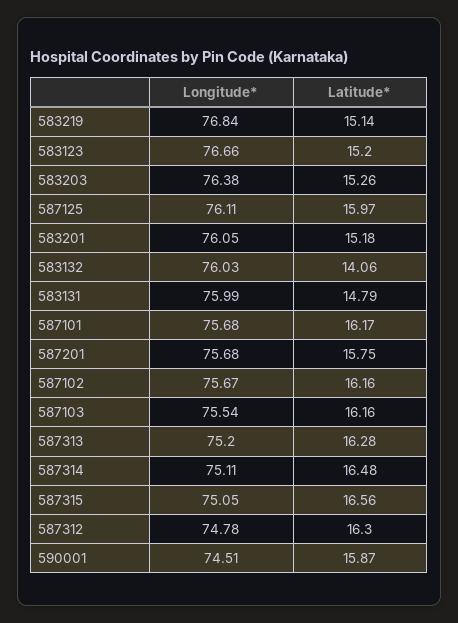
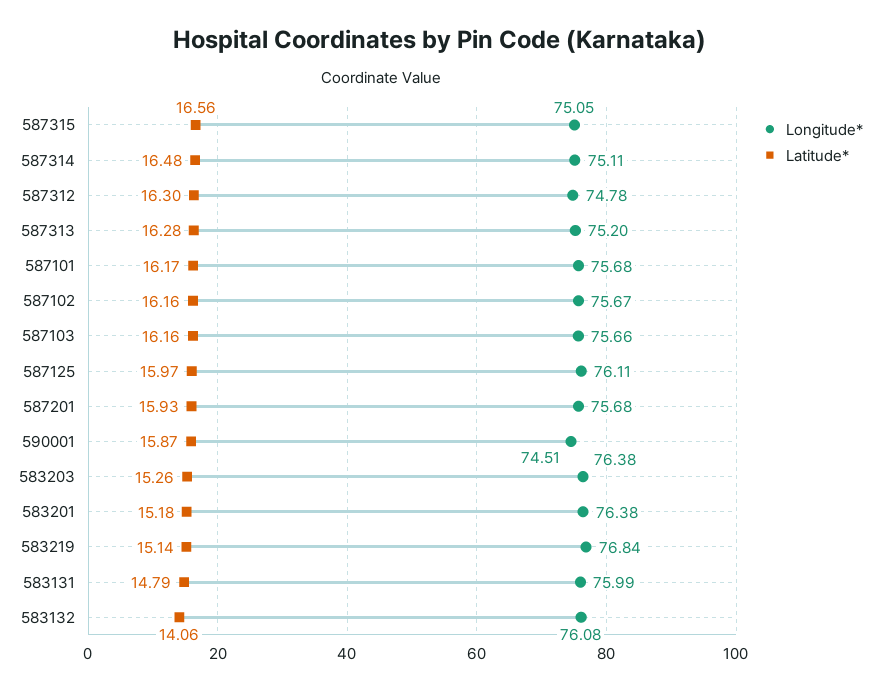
Longitude*, 583123: 76.66 -> none
Latitude*, 583123: 15.2 -> none
Longitude*, 583201: 76.05 -> 76.38
Longitude*, 583132: 76.03 -> 76.08
Latitude*, 587201: 15.75 -> 15.93
Longitude*, 587103: 75.54 -> 75.66

